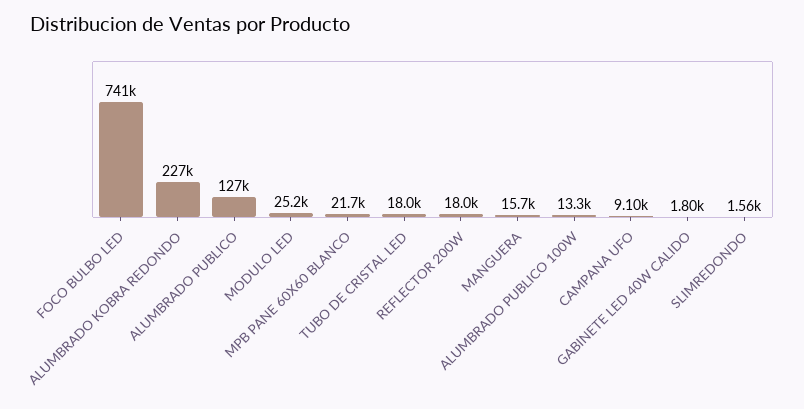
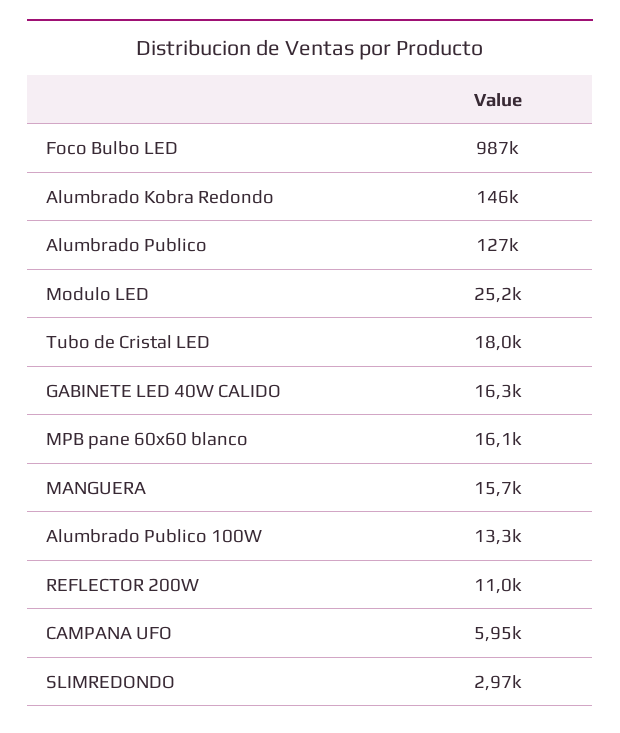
FOCO BULBO LED: 741000 -> 987000
ALUMBRADO KOBRA REDONDO: 227000 -> 146000
MPB PANE 60X60 BLANCO: 21700 -> 16100
REFLECTOR 200W: 18000 -> 11000
CAMPANA UFO: 9100 -> 5950
GABINETE LED 40W CALIDO: 1800 -> 16300
SLIMREDONDO: 1560 -> 2970

